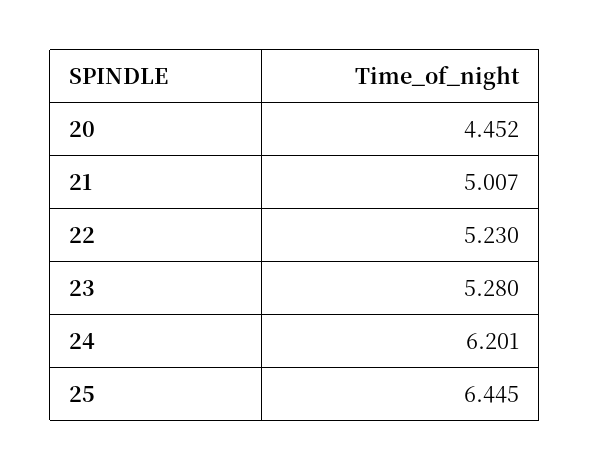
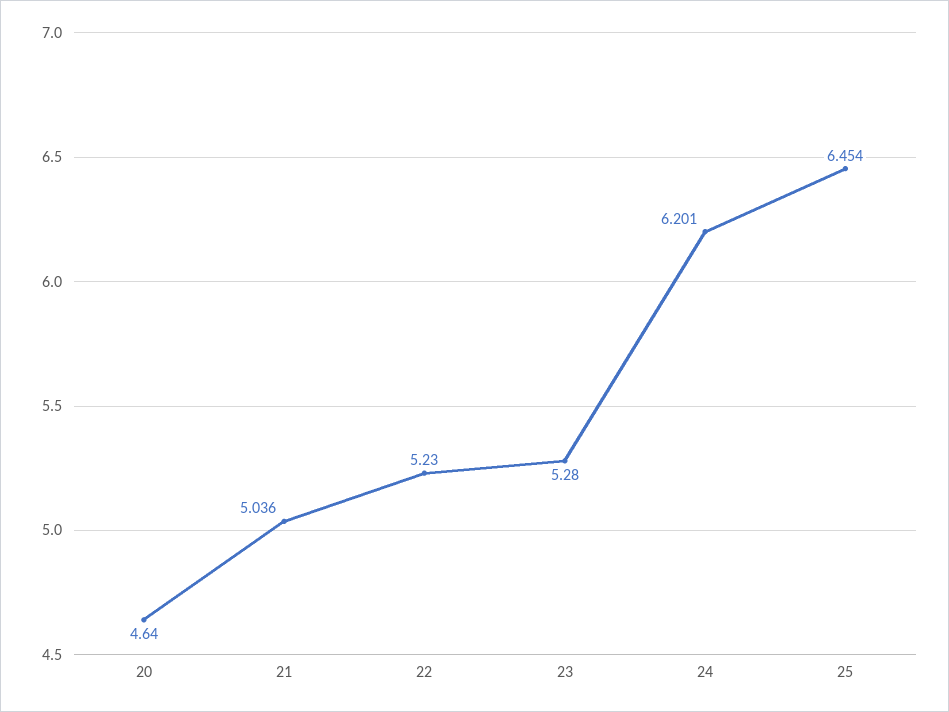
20: 4.452 -> 4.64
21: 5.007 -> 5.036
25: 6.445 -> 6.454

